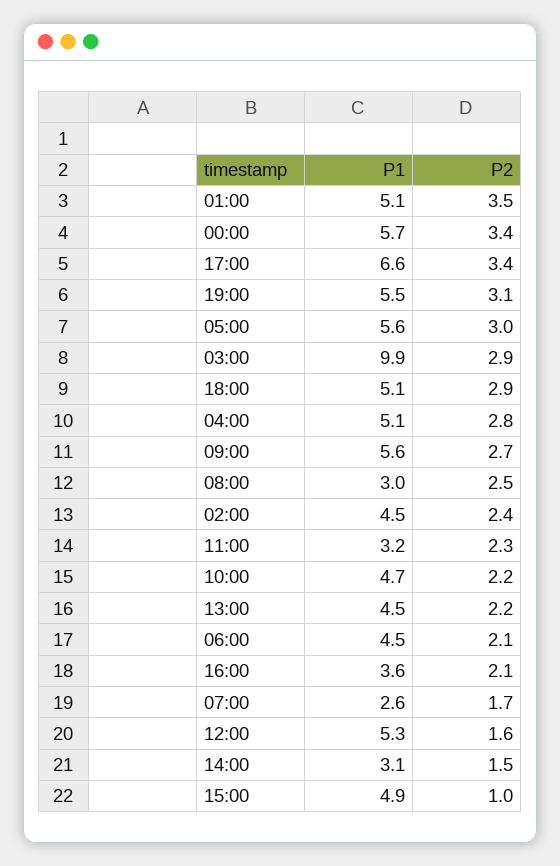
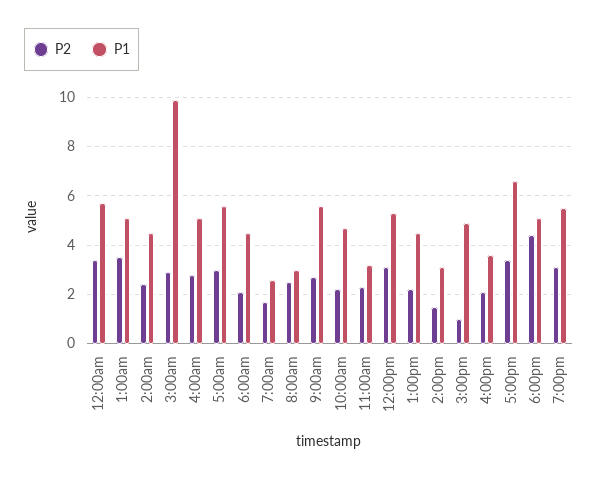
P2, 18:00: 2.9 -> 4.5
P2, 12:00: 1.6 -> 3

